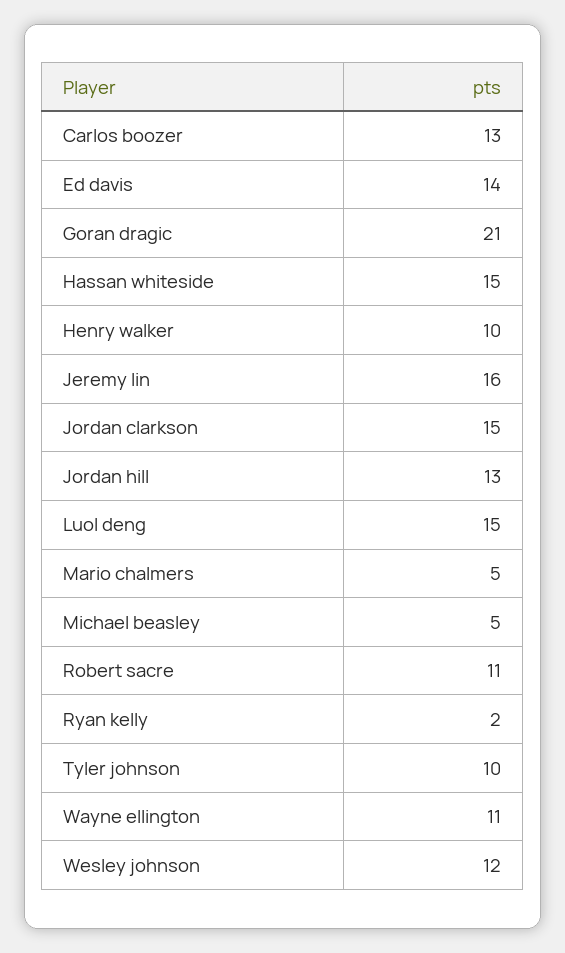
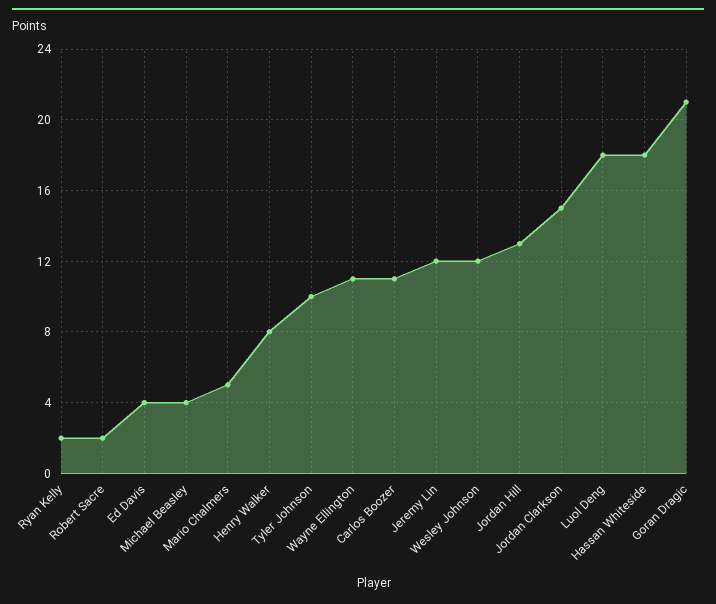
Carlos boozer: 13 -> 11
Ed davis: 14 -> 4
Hassan whiteside: 15 -> 18
Henry walker: 10 -> 8
Jeremy lin: 16 -> 12
Luol deng: 15 -> 18
Michael beasley: 5 -> 4
Robert sacre: 11 -> 2

